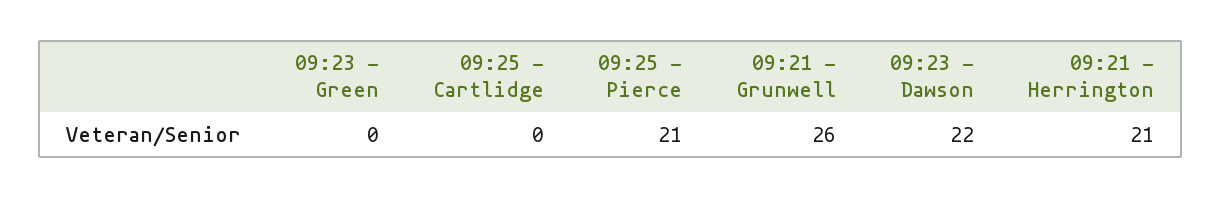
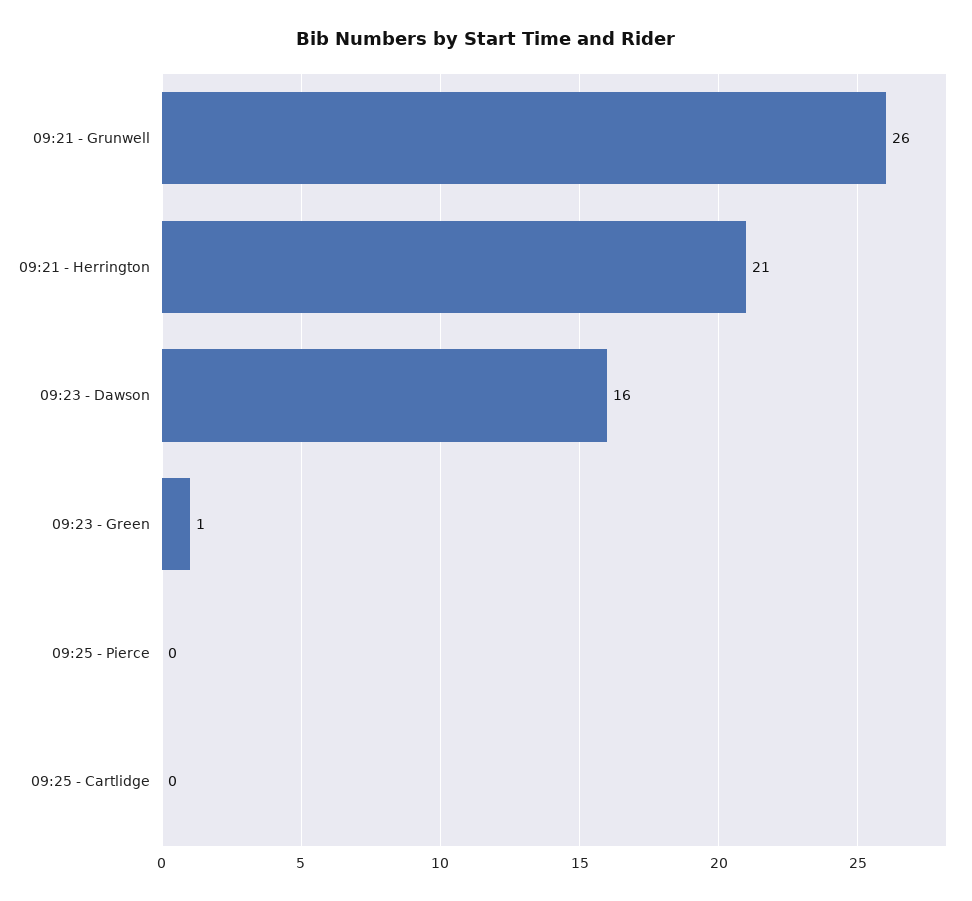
09:23 - Green: 0 -> 1
09:25 - Pierce: 21 -> 0
09:23 - Dawson: 22 -> 16

